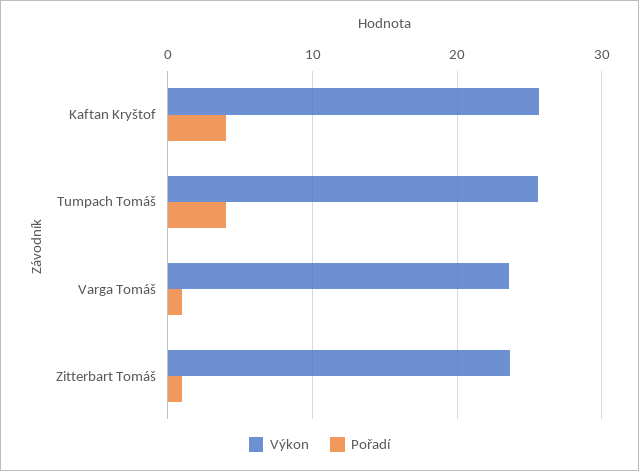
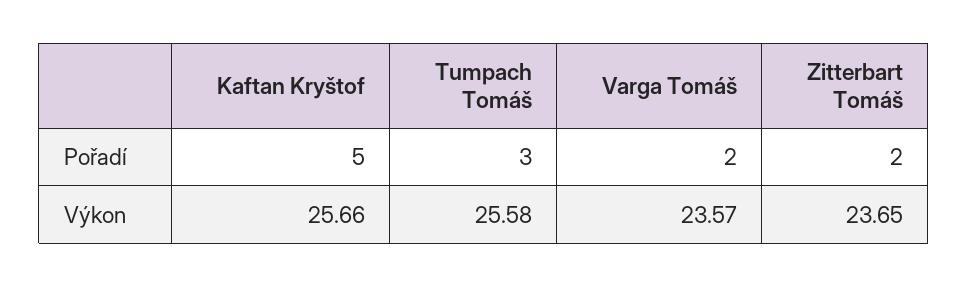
Pořadí, Kaftan Kryštof: 4 -> 5
Pořadí, Tumpach Tomáš: 4 -> 3
Pořadí, Varga Tomáš: 1 -> 2
Pořadí, Zitterbart Tomáš: 1 -> 2

